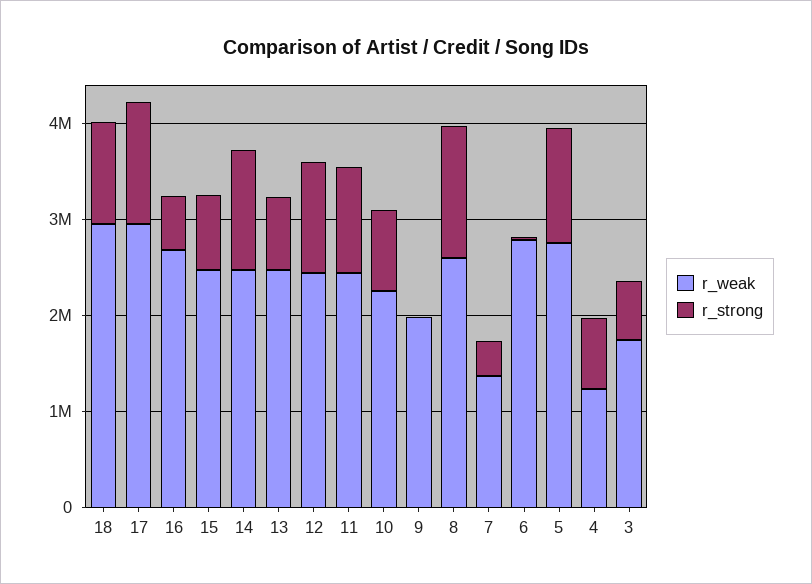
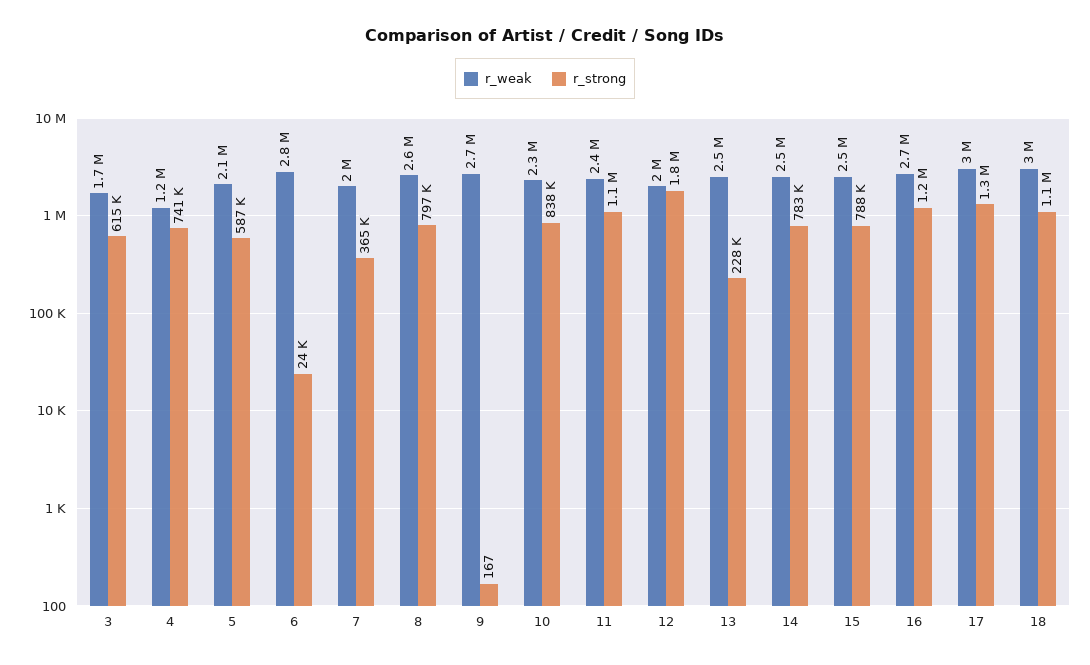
r_strong, 16: 600000 -> 1200000
r_strong, 14: 1200000 -> 783000
r_strong, 13: 800000 -> 228000
r_weak, 12: 2400000 -> 2000000
r_strong, 12: 1200000 -> 1800000
r_weak, 9: 2000000 -> 2700000
r_strong, 8: 1400000 -> 797000
r_weak, 7: 1400000 -> 2000000
r_weak, 5: 2800000 -> 2100000
r_strong, 5: 1200000 -> 587000

